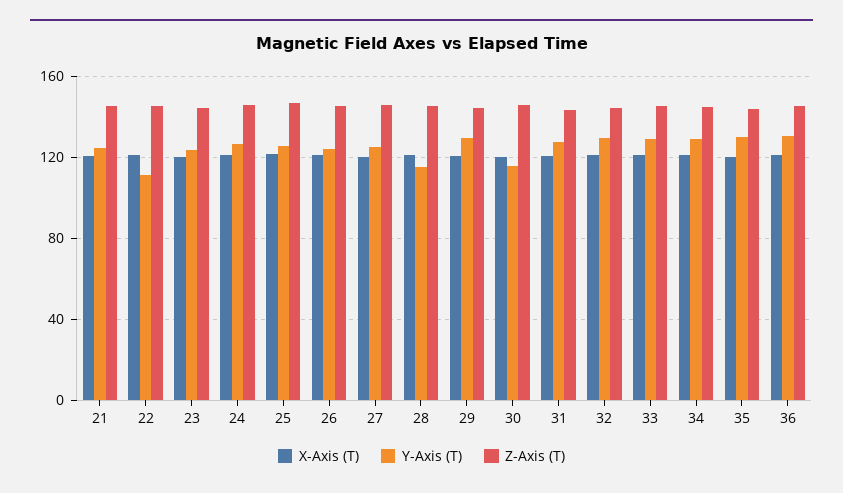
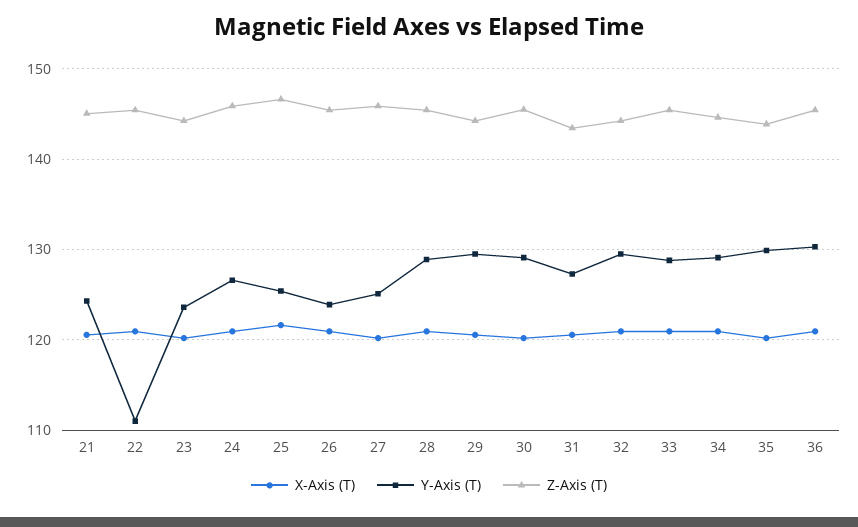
Y-Axis (T), 28: 115 -> 129
Y-Axis (T), 30: 115 -> 129

